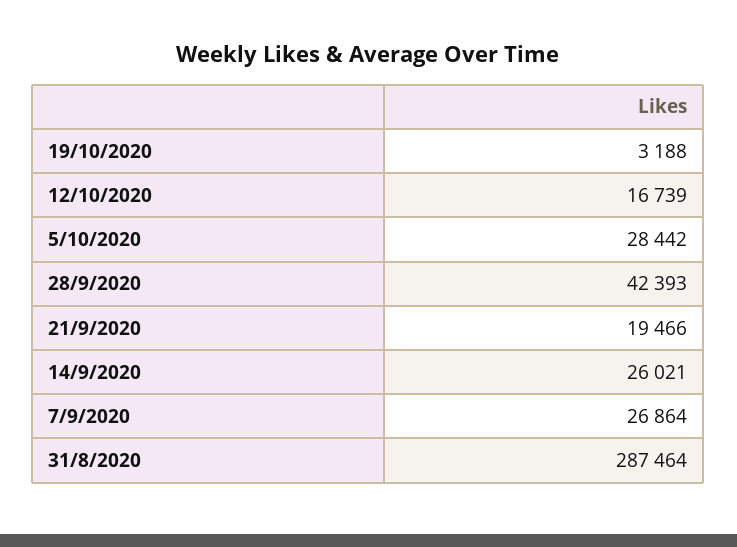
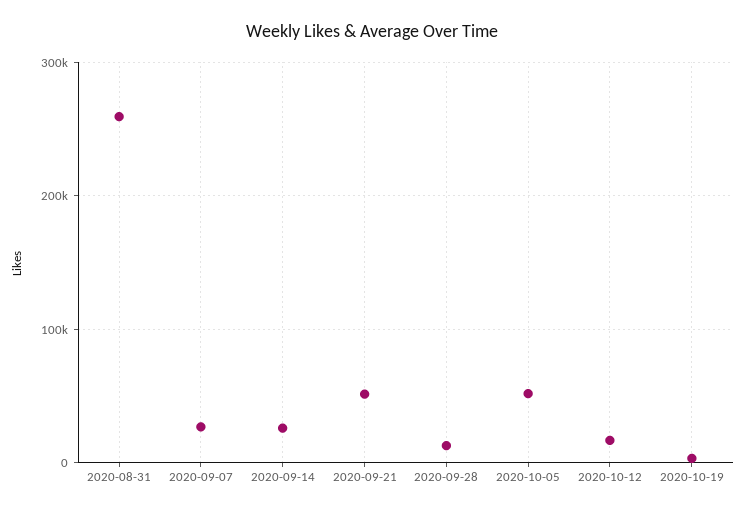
5/10/2020: 28442 -> 50000
28/9/2020: 42393 -> 10000
21/9/2020: 19466 -> 50000
31/8/2020: 287464 -> 260000

